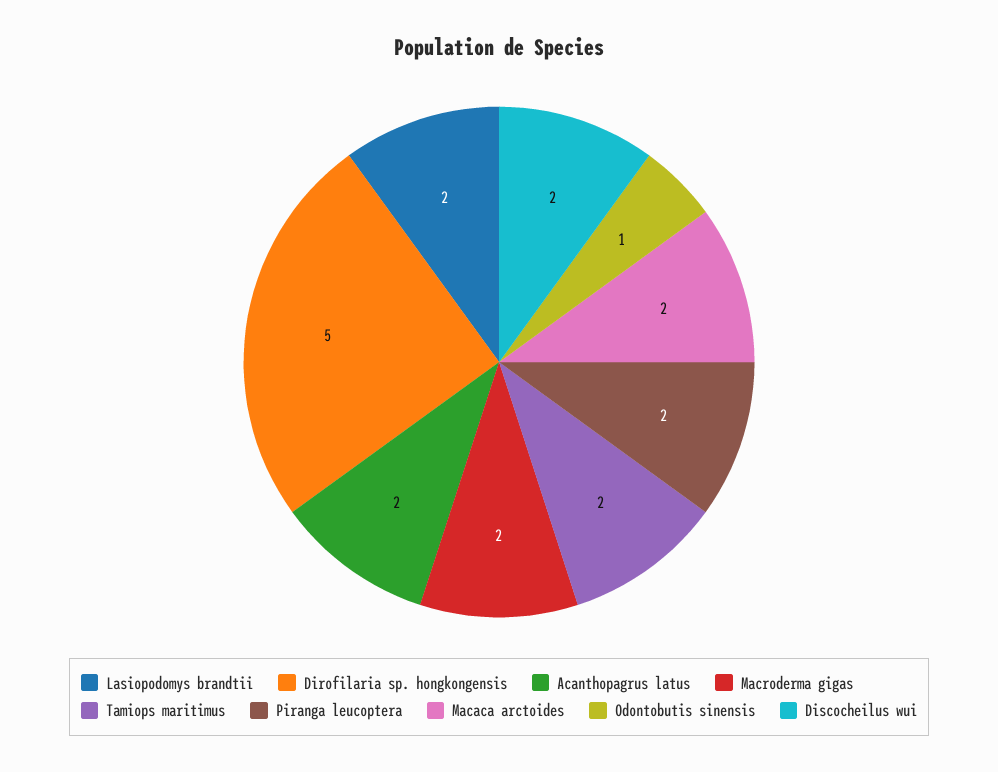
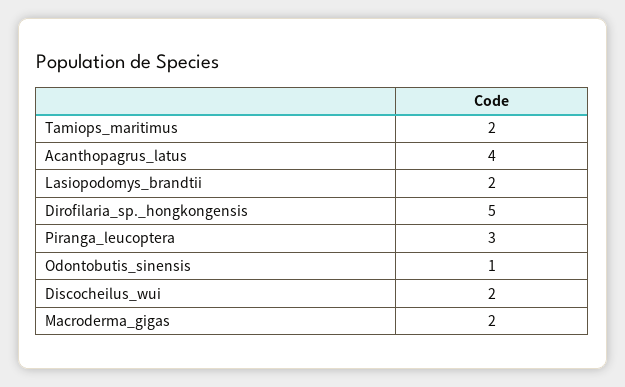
Acanthopagrus latus: 2 -> 4
Piranga leucoptera: 2 -> 3
Macaca arctoides: 2 -> none

